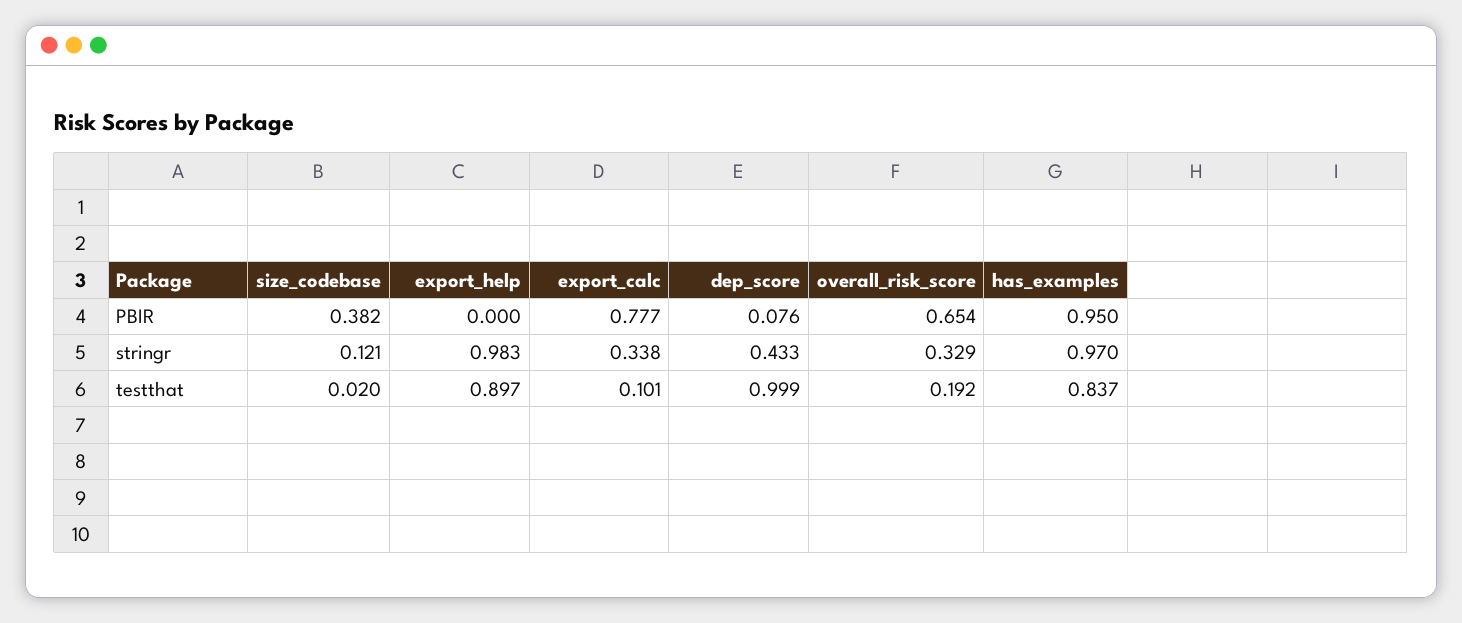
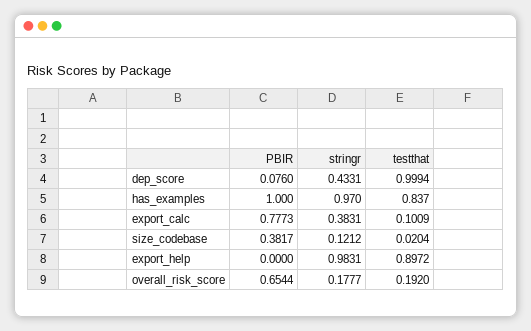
has_examples, PBIR: 0.95 -> 1
export_calc, stringr: 0.338 -> 0.3831
overall_risk_score, stringr: 0.329 -> 0.1777

